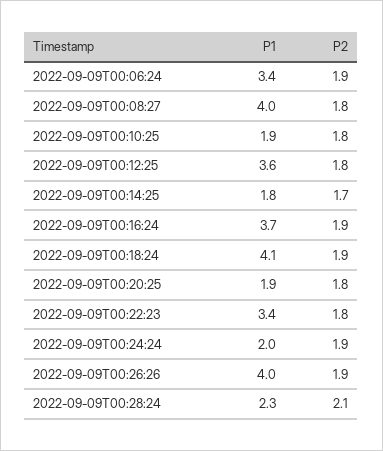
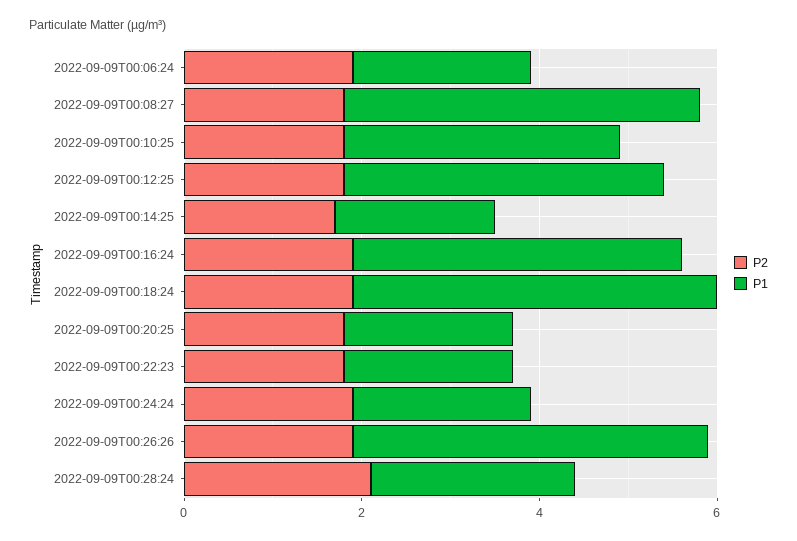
P1, 2022-09-09T00:06:24: 3.4 -> 2
P1, 2022-09-09T00:10:25: 1.9 -> 3
P1, 2022-09-09T00:22:23: 3.4 -> 2

